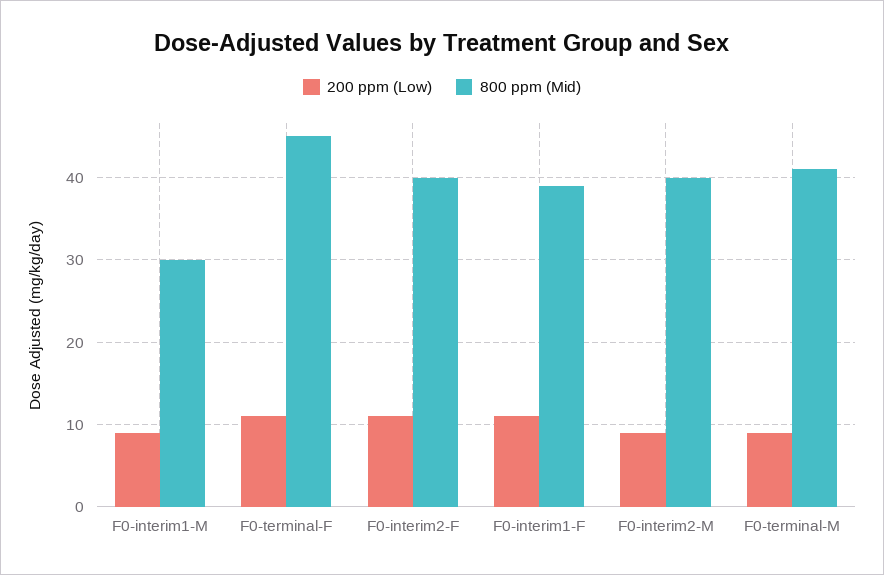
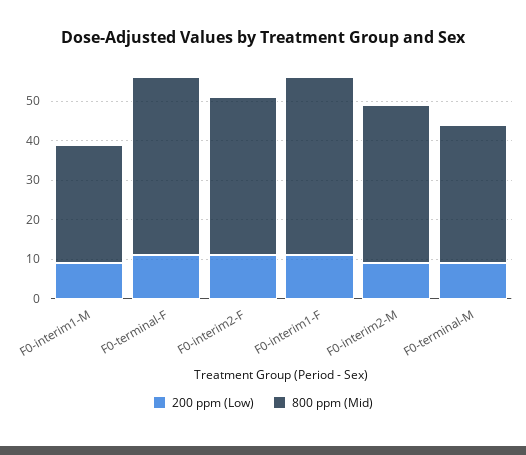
800 ppm (Mid), F0-interim1-F: 39 -> 45
800 ppm (Mid), F0-terminal-M: 41 -> 35

